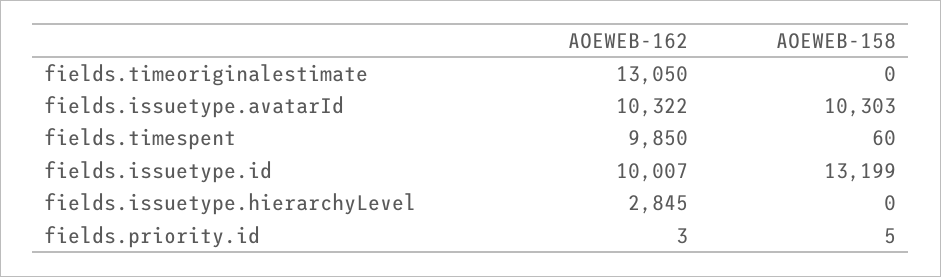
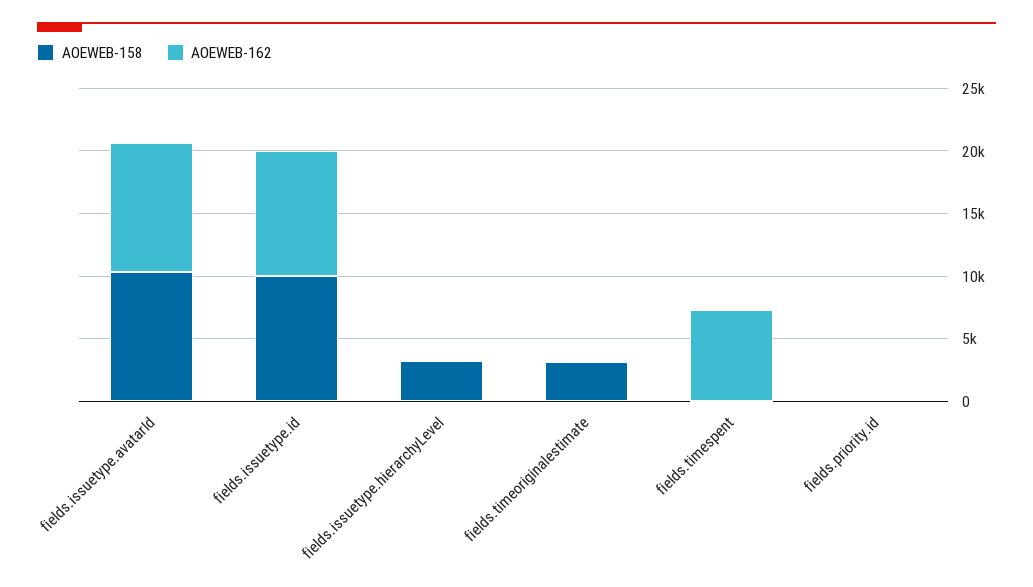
AOEWEB-162, fields.timeoriginalestimate: 13050 -> 0
AOEWEB-158, fields.timeoriginalestimate: 0 -> 3000
AOEWEB-162, fields.timespent: 9850 -> 7000
AOEWEB-158, fields.issuetype.id: 13199 -> 10000
AOEWEB-162, fields.issuetype.hierarchyLevel: 2845 -> 0
AOEWEB-158, fields.issuetype.hierarchyLevel: 0 -> 3000

